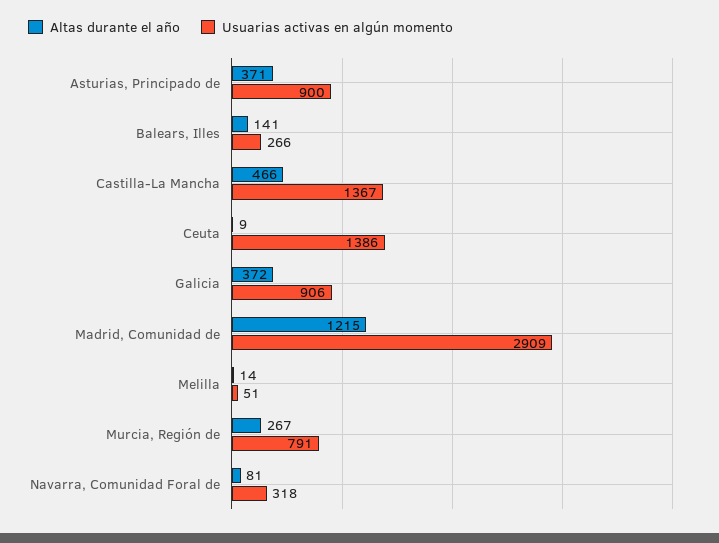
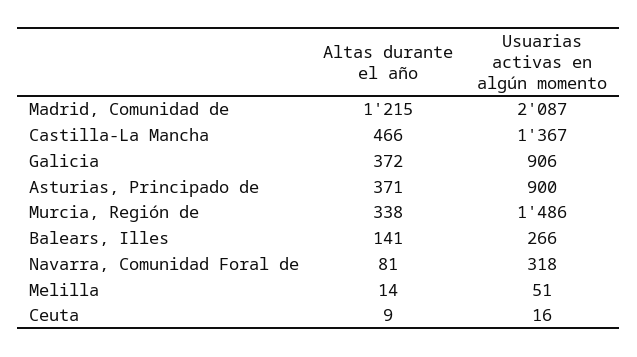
Usuarias activas en algún momento, Ceuta: 1386 -> 16
Usuarias activas en algún momento, Madrid, Comunidad de: 2909 -> 2087
Altas durante el año, Murcia, Región de: 267 -> 338
Usuarias activas en algún momento, Murcia, Región de: 791 -> 1486

